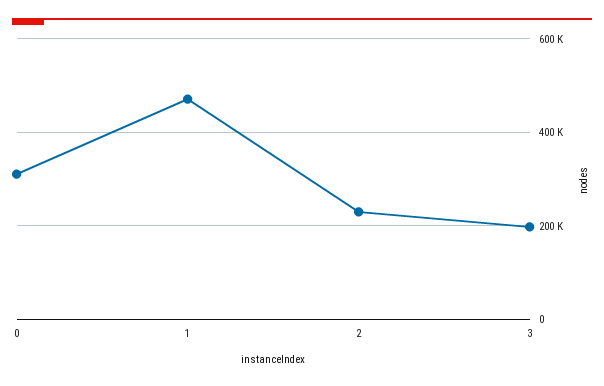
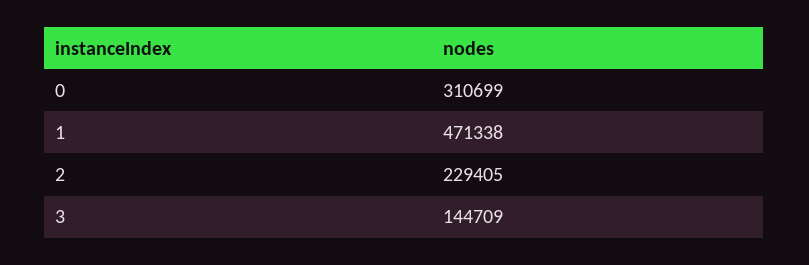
3: 200000 -> 144709

